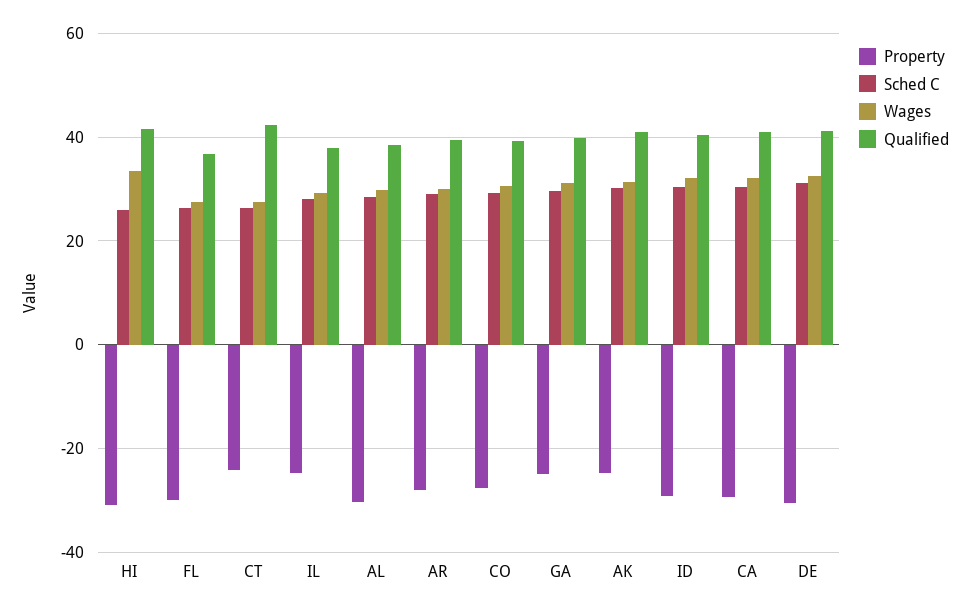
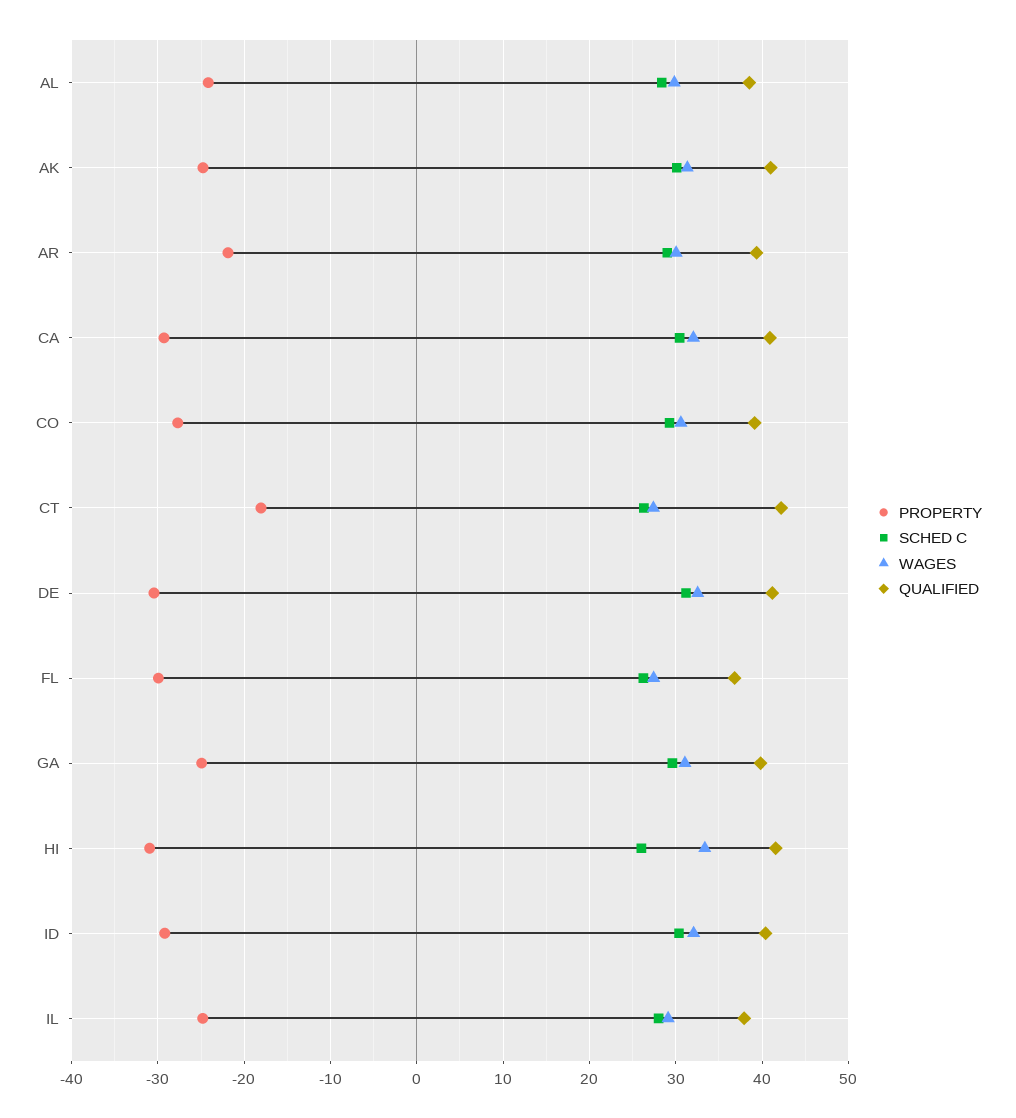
Property, CT: -24 -> -18
Property, AL: -30 -> -24
Property, AR: -28 -> -22

